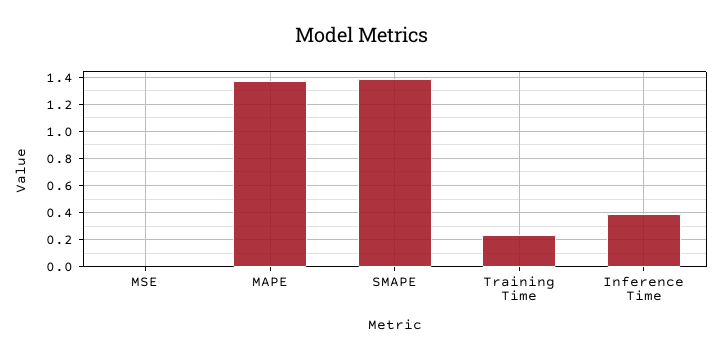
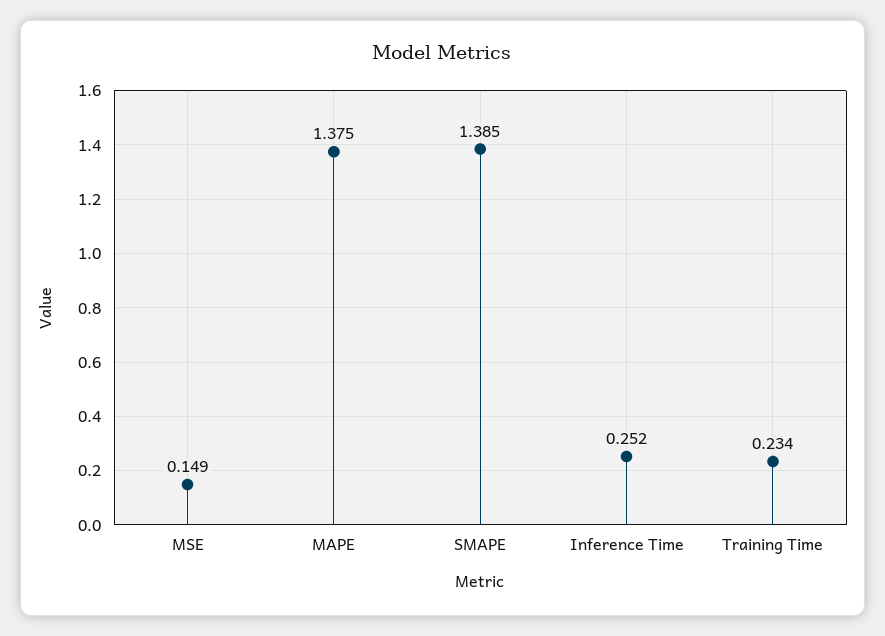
MSE: 0 -> 0.149
Inference Time: 0.4 -> 0.252

